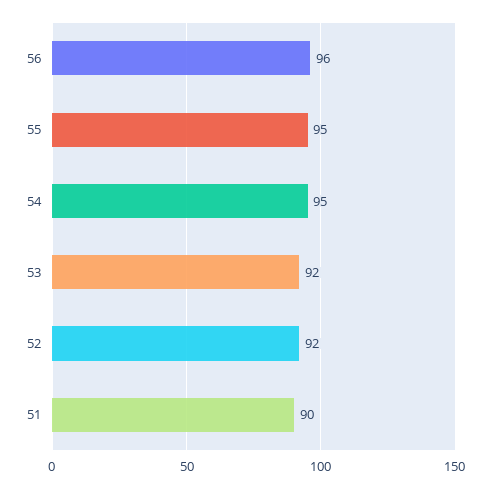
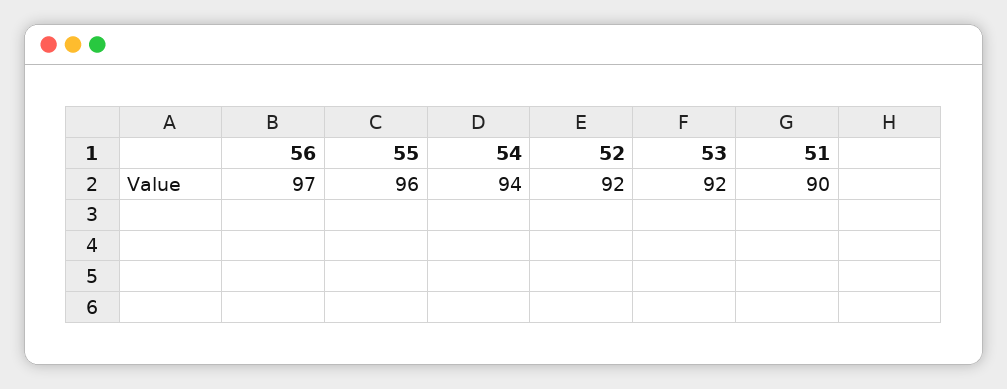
56: 96 -> 97
55: 95 -> 96
54: 95 -> 94

